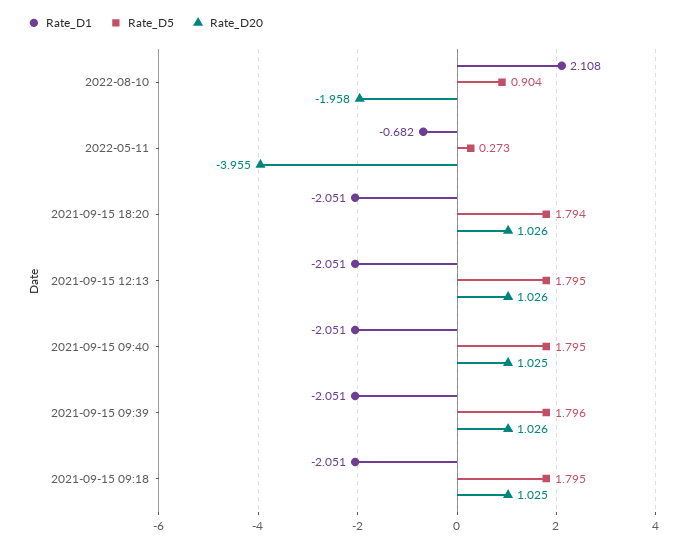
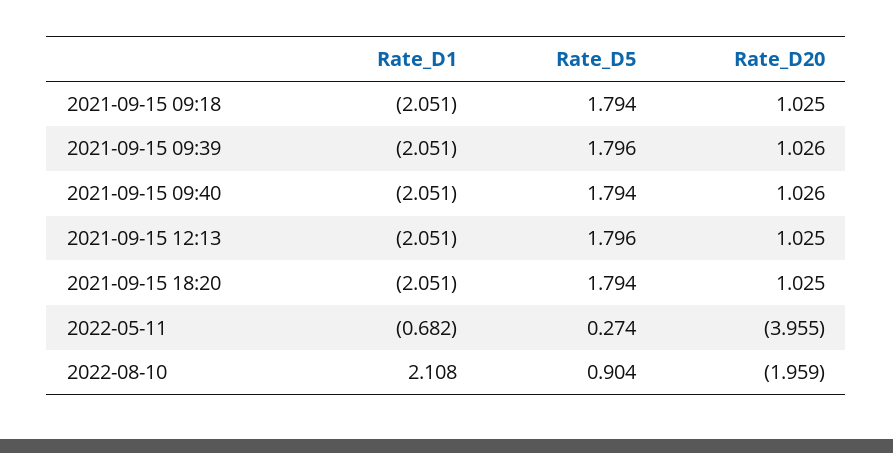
Rate_D20, 2022-08-10: -1.958 -> -1.959
Rate_D5, 2022-05-11: 0.273 -> 0.274
Rate_D20, 2021-09-15 18:20: 1.026 -> 1.025
Rate_D5, 2021-09-15 12:13: 1.795 -> 1.796
Rate_D20, 2021-09-15 12:13: 1.026 -> 1.025
Rate_D5, 2021-09-15 09:40: 1.795 -> 1.794
Rate_D20, 2021-09-15 09:40: 1.025 -> 1.026
Rate_D5, 2021-09-15 09:18: 1.795 -> 1.794

